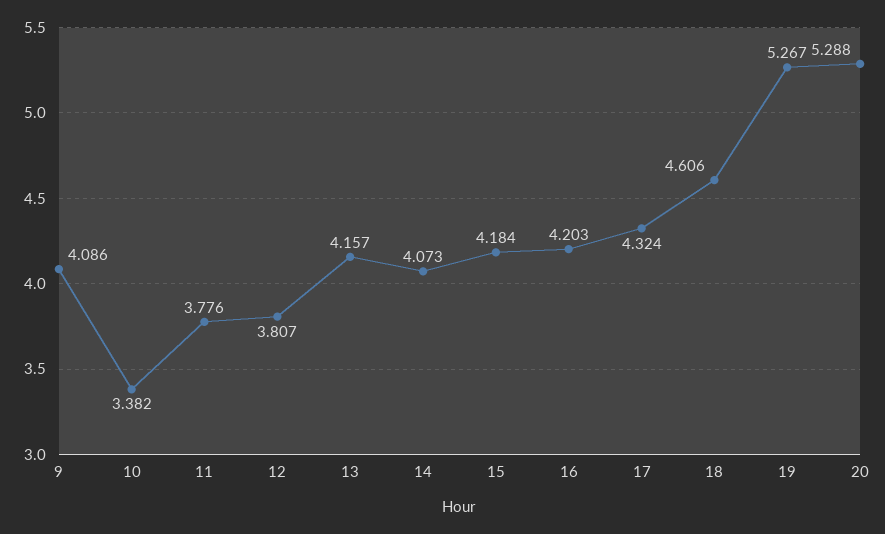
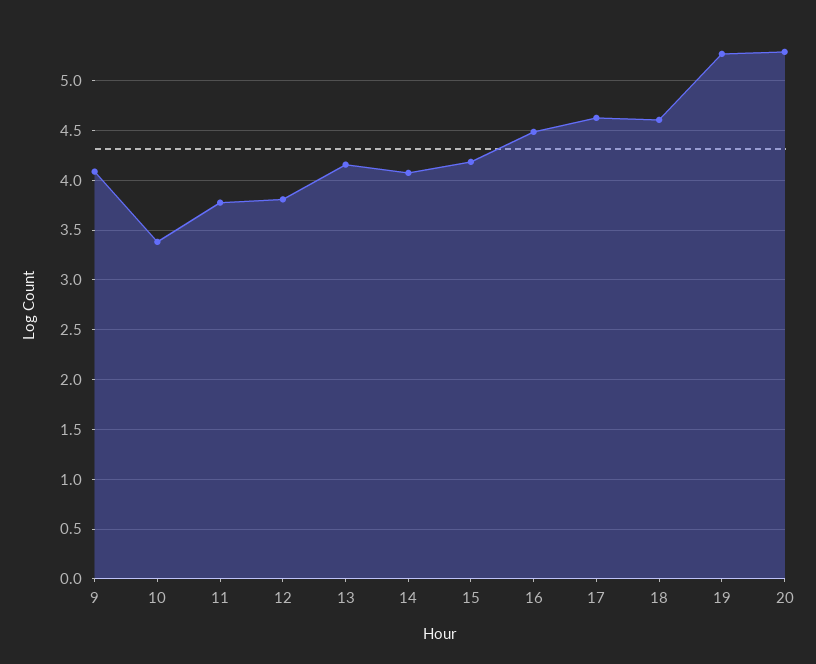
16: 4.203 -> 4.5
17: 4.324 -> 4.6

